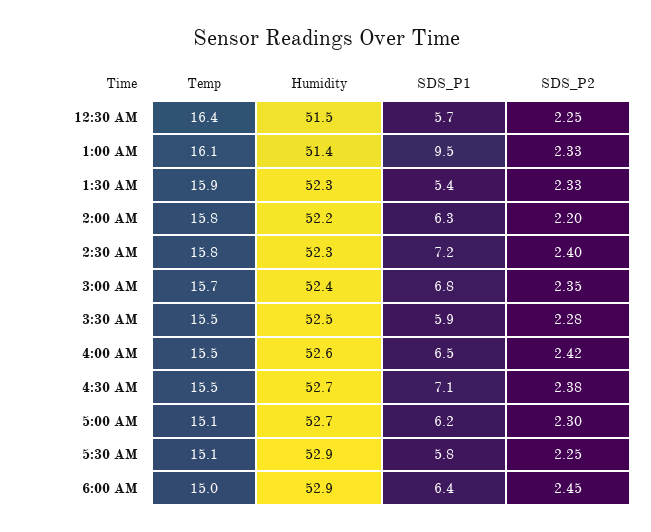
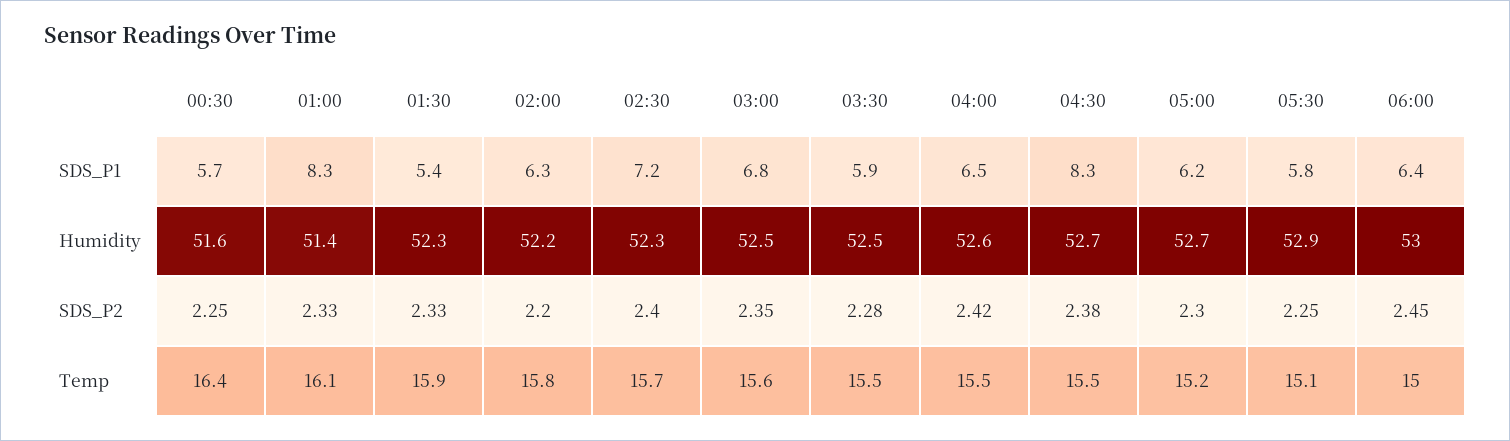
Humidity, 12:30 AM: 51.5 -> 51.6
SDS_P1, 1:00 AM: 9.5 -> 8.3
Temp, 2:30 AM: 15.8 -> 15.7
Temp, 3:00 AM: 15.7 -> 15.6
Humidity, 3:00 AM: 52.4 -> 52.5
SDS_P1, 4:30 AM: 7.1 -> 8.3
Temp, 5:00 AM: 15.1 -> 15.2
Humidity, 6:00 AM: 52.9 -> 53

